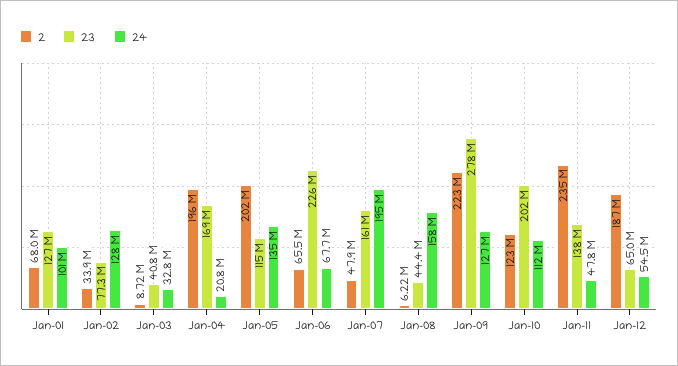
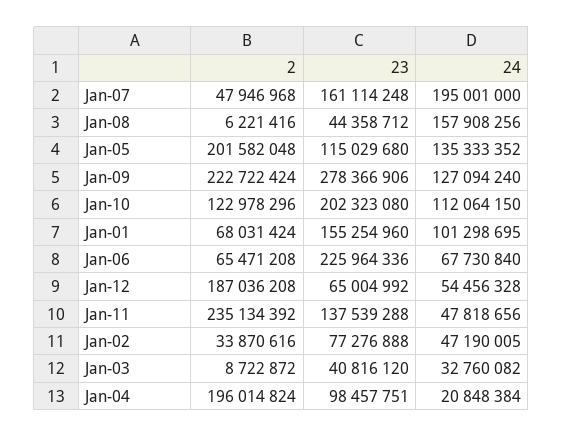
23, Jan-01: 127000000 -> 155254960
24, Jan-02: 128000000 -> 47190005
23, Jan-04: 169000000 -> 98457751

